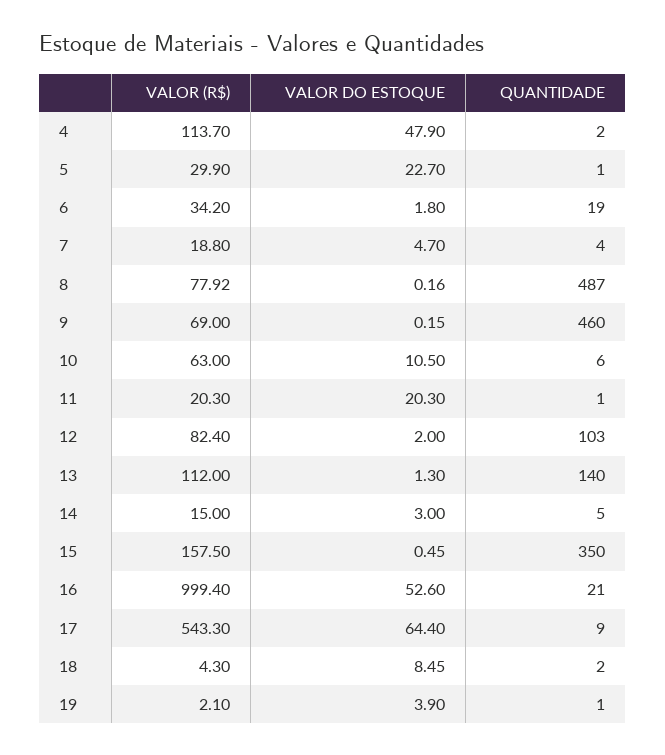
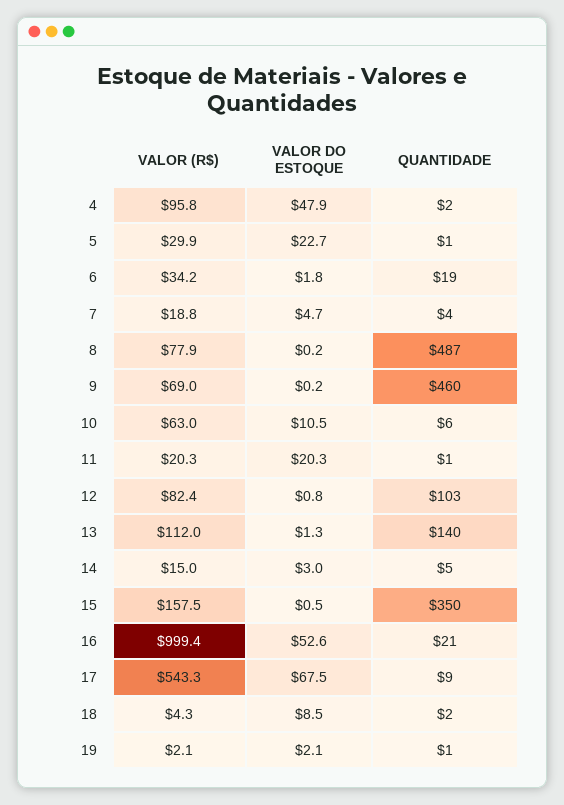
VALOR (R$), 4: 113.7 -> 95.8
VALOR DO ESTOQUE, 12: 2 -> 0.8
VALOR DO ESTOQUE, 17: 64.4 -> 67.5
VALOR DO ESTOQUE, 19: 3.9 -> 2.1

